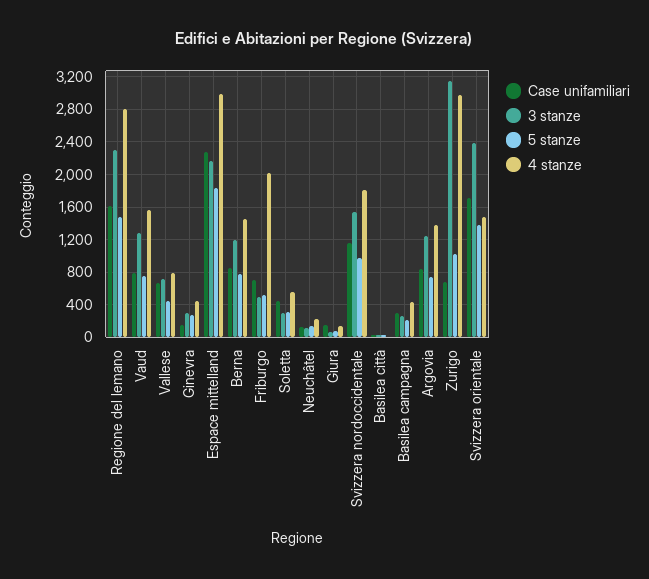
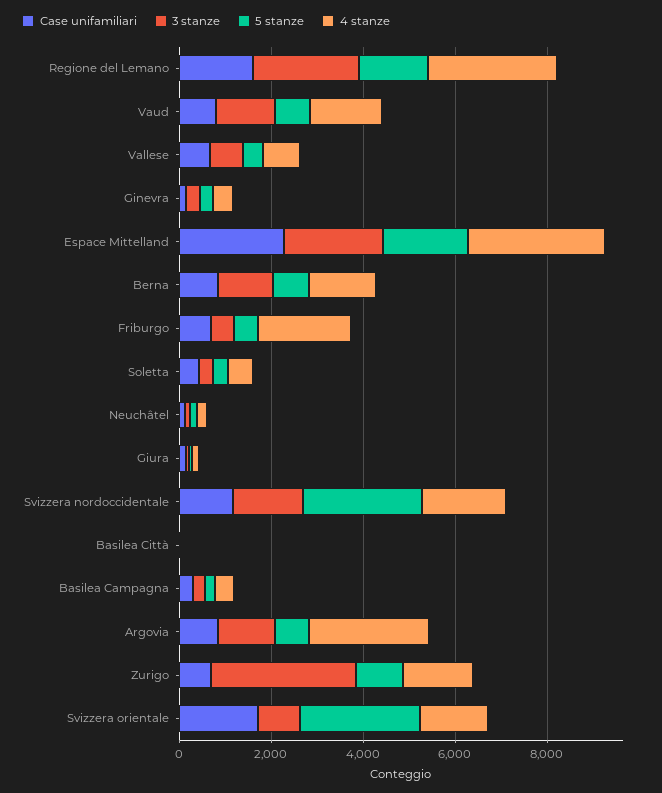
5 stanze, Svizzera nordoccidentale: 1000 -> 2500
4 stanze, Argovia: 1400 -> 2500
4 stanze, Zurigo: 3000 -> 1500
3 stanze, Svizzera orientale: 2400 -> 1000
5 stanze, Svizzera orientale: 1400 -> 2500

